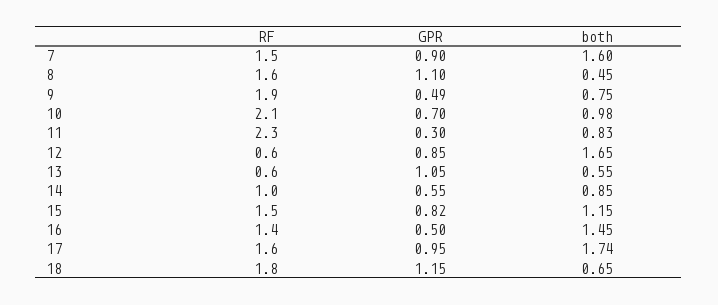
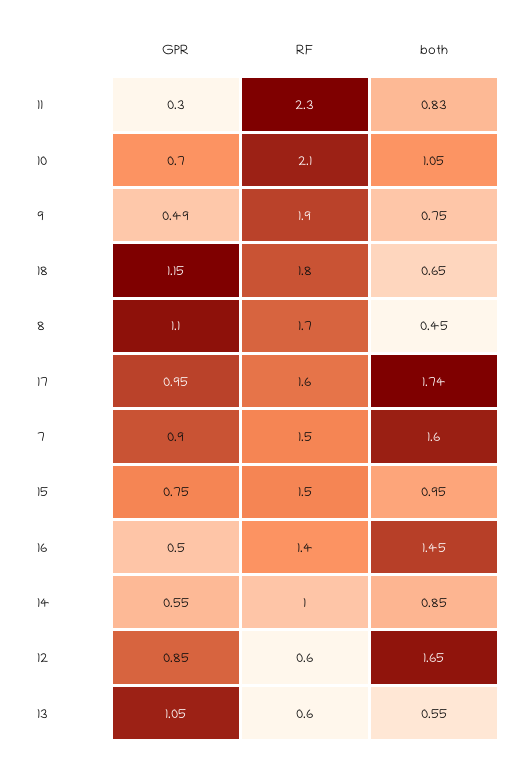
RF, 8: 1.6 -> 1.7
both, 10: 0.98 -> 1.05
GPR, 15: 0.82 -> 0.75
both, 15: 1.15 -> 0.95

